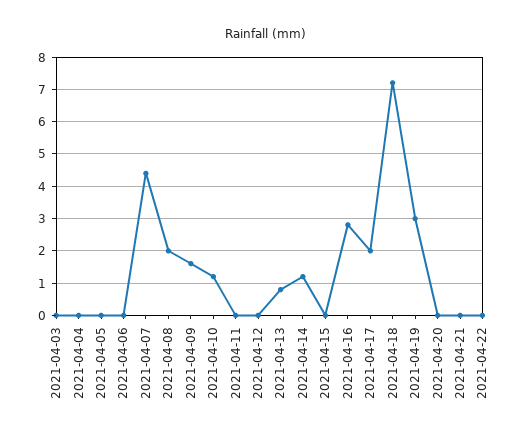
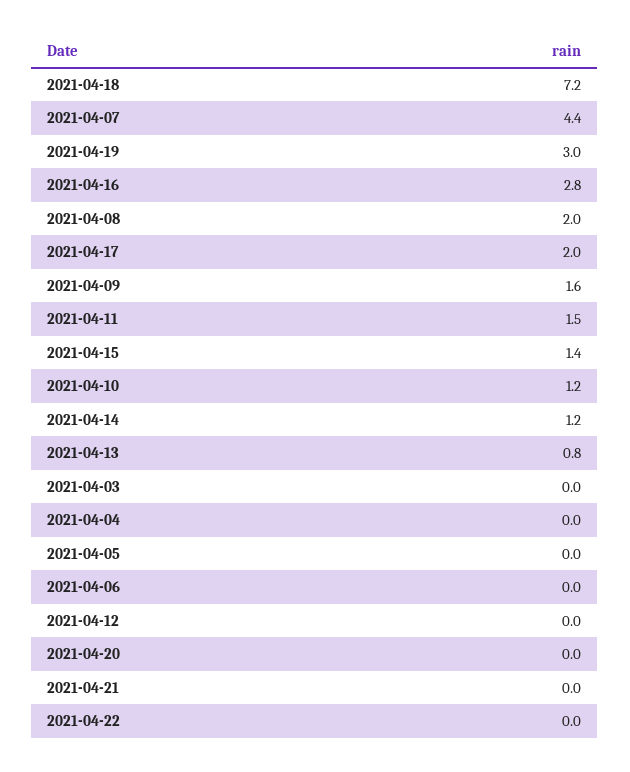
2021-04-11: 0 -> 1.5
2021-04-15: 0 -> 1.4

